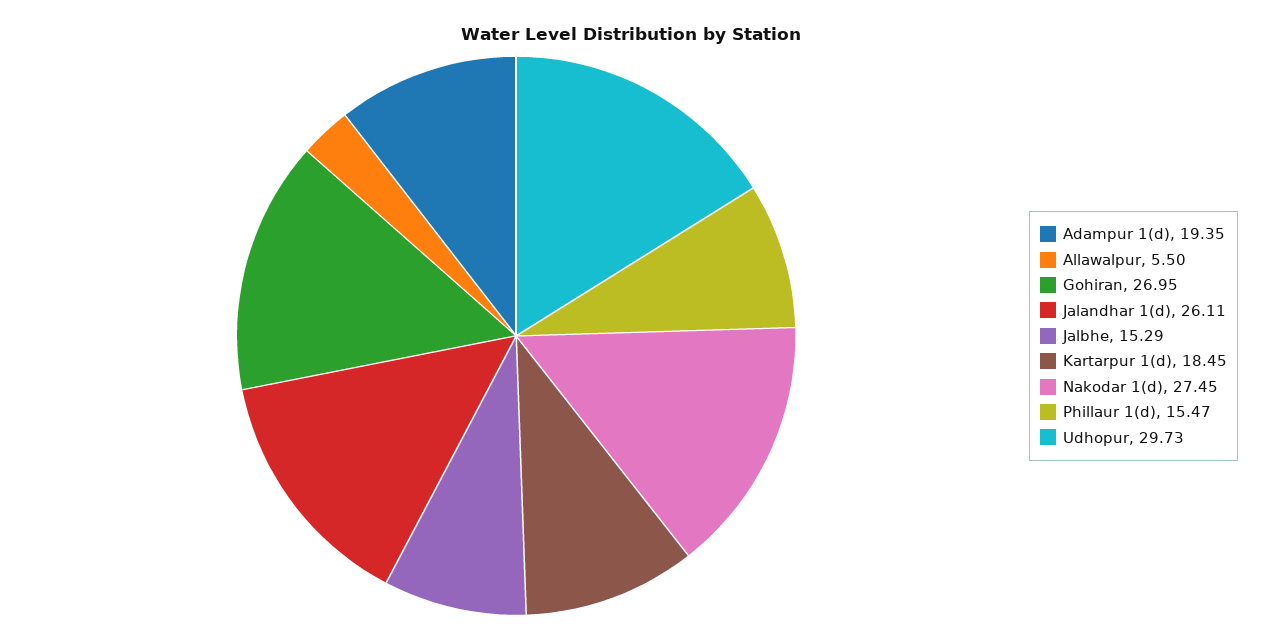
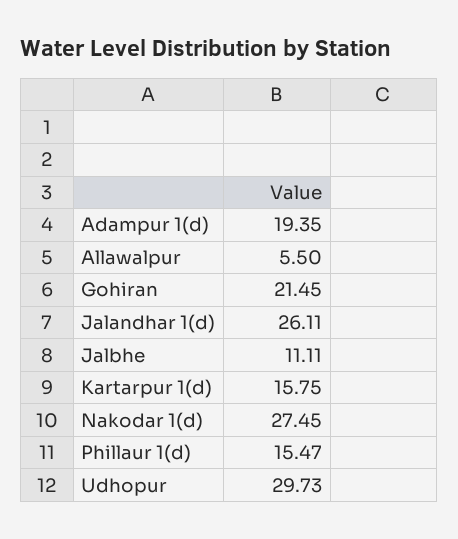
Gohiran: 26.95 -> 21.45
Jalbhe: 15.29 -> 11.11
Kartarpur 1(d): 18.45 -> 15.75

